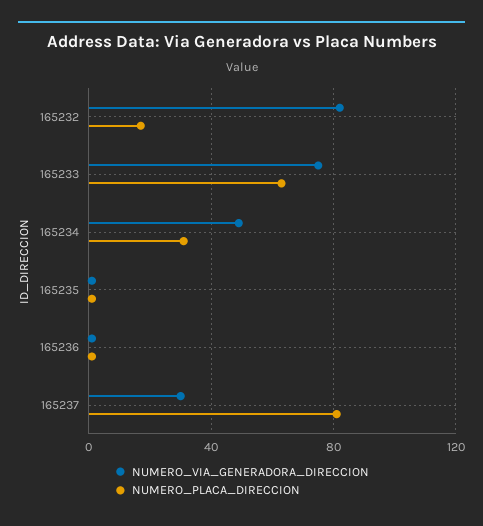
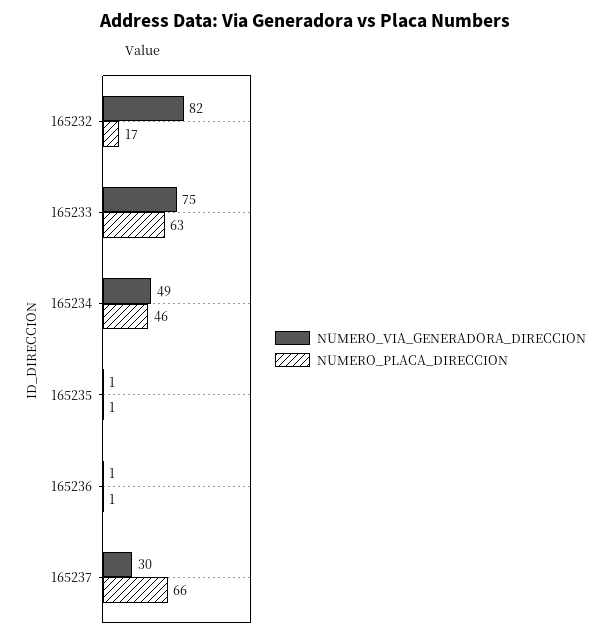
NUMERO_PLACA_DIRECCION, 165234: 30 -> 46
NUMERO_PLACA_DIRECCION, 165237: 80 -> 66

